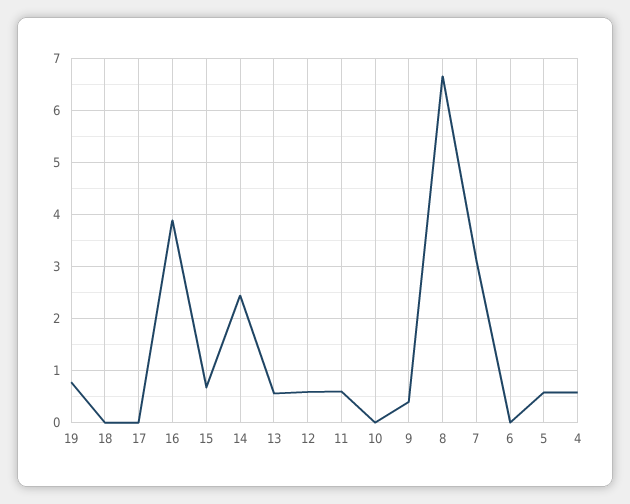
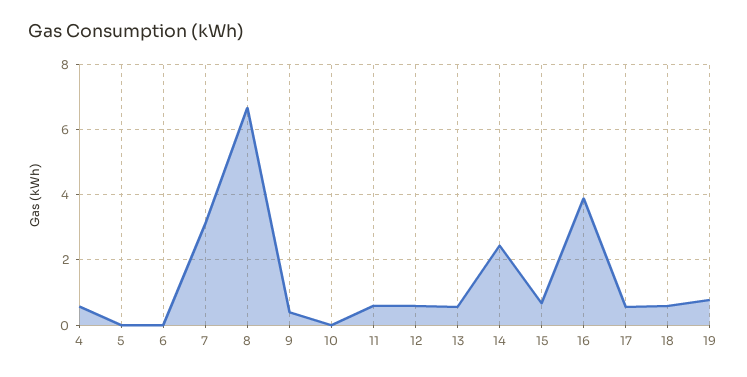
18: 0 -> 0.6
17: 0 -> 0.6
5: 0.6 -> 0

